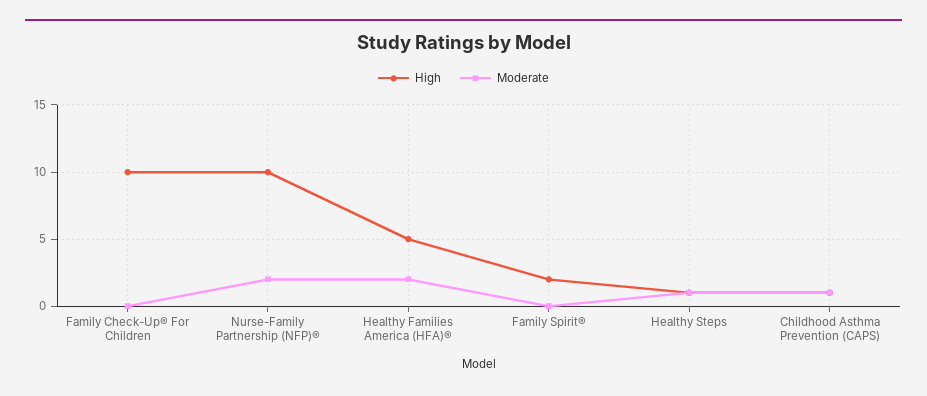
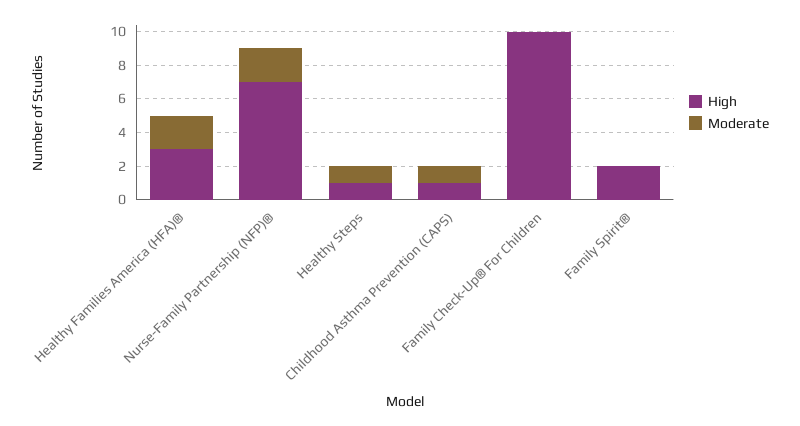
High, Nurse-Family Partnership (NFP)®: 10 -> 7
High, Healthy Families America (HFA)®: 5 -> 3

